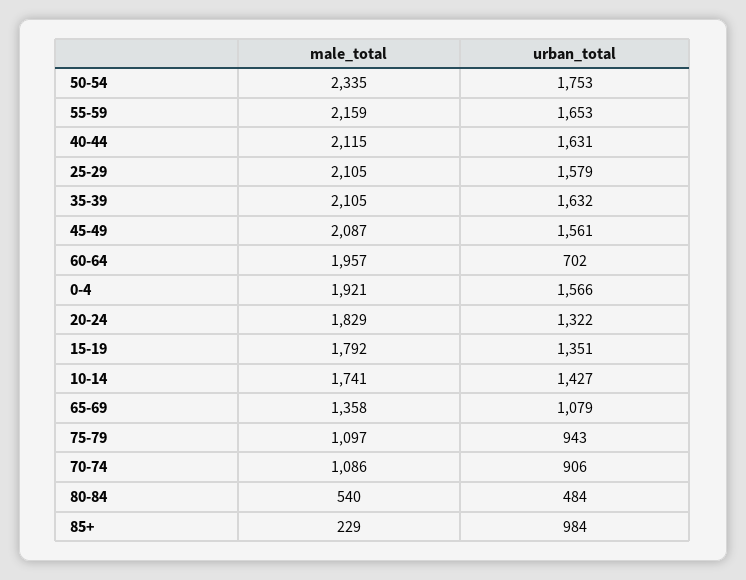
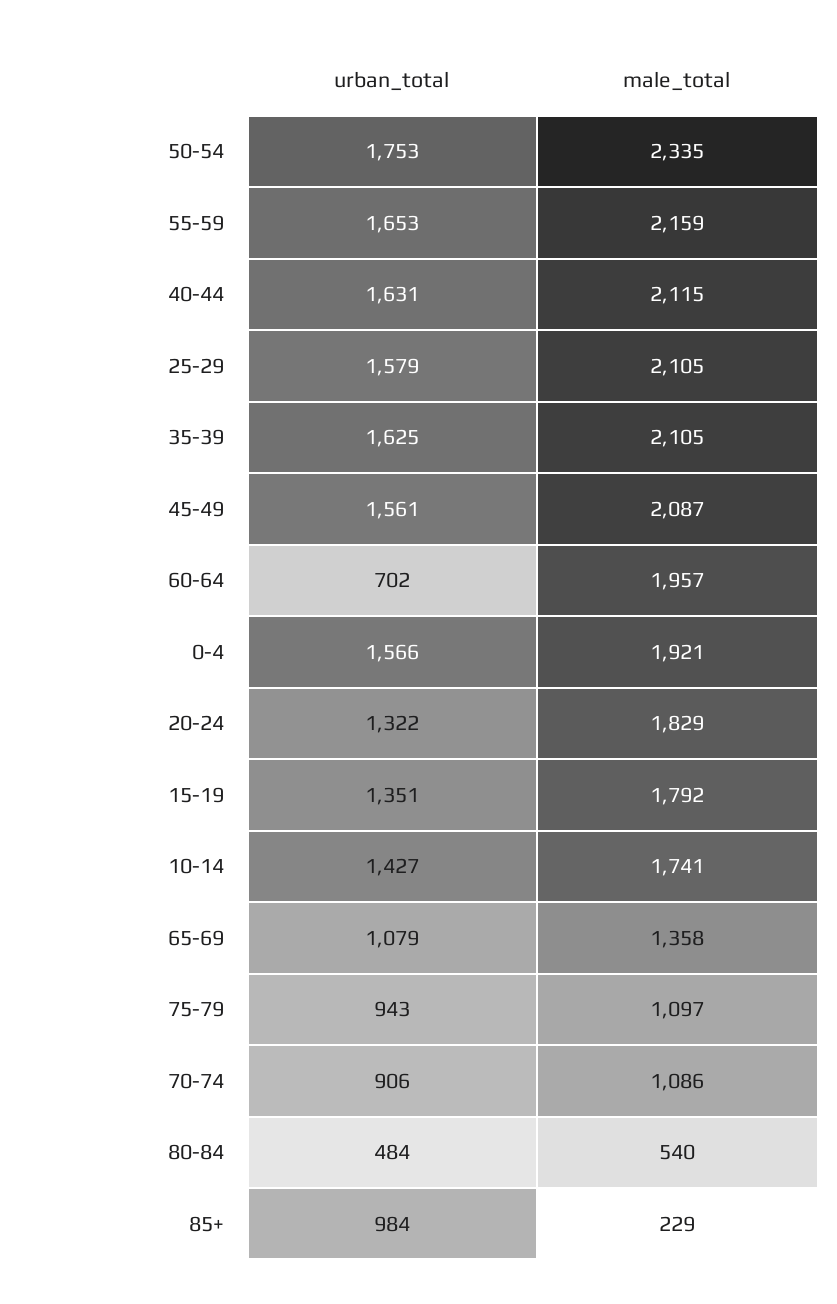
urban_total, 35-39: 1632 -> 1625

